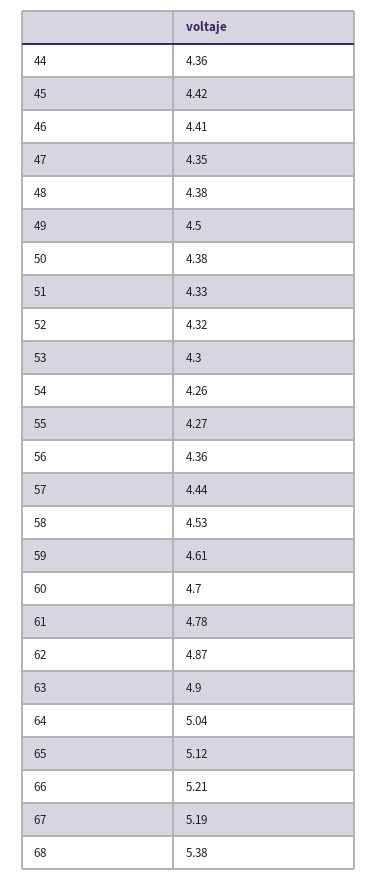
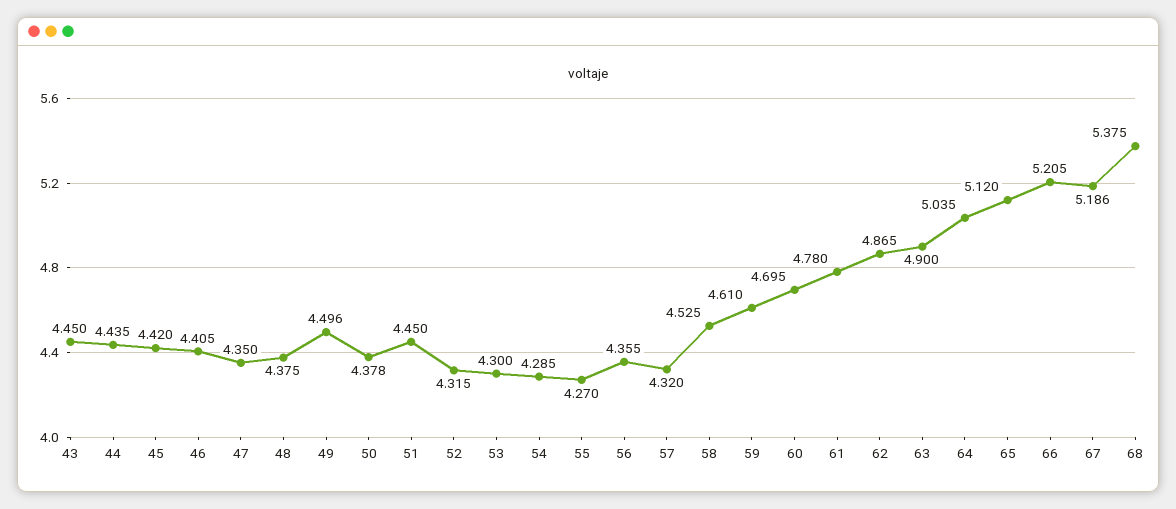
44: 4.36 -> 4.435
51: 4.33 -> 4.45
54: 4.26 -> 4.285
57: 4.44 -> 4.32
43: none -> 4.45

